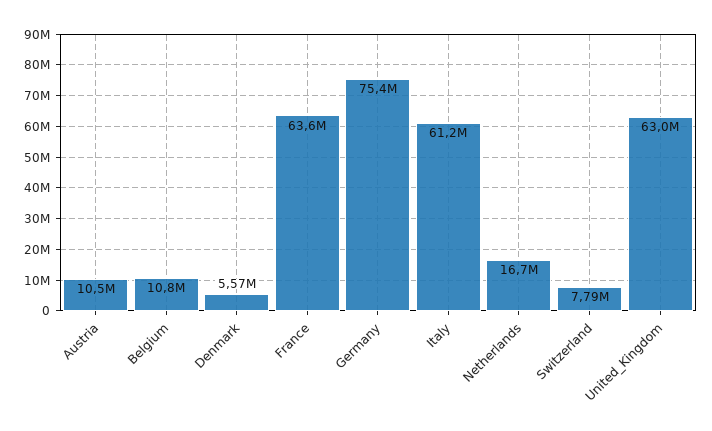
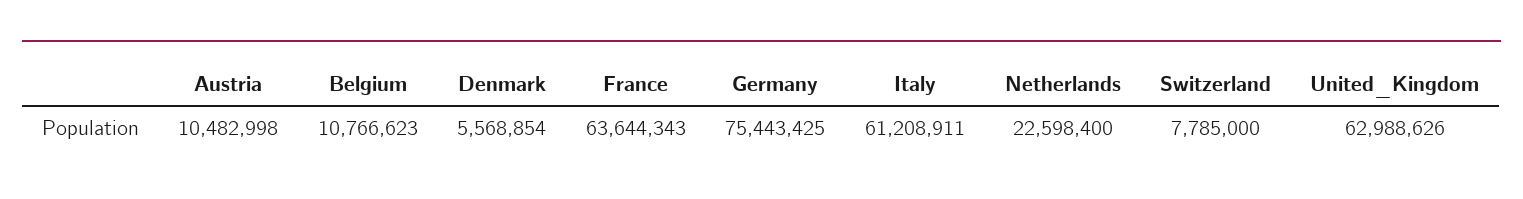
Netherlands: 16700000 -> 22598400

